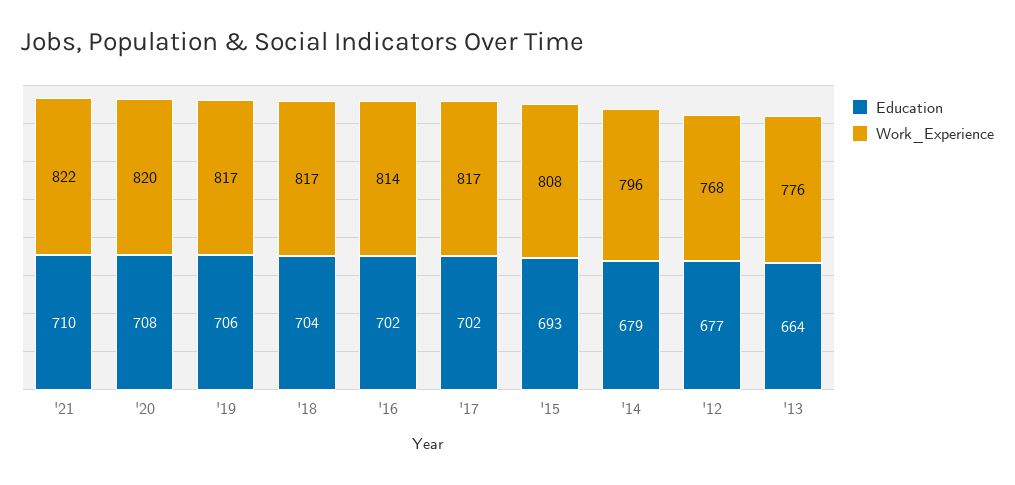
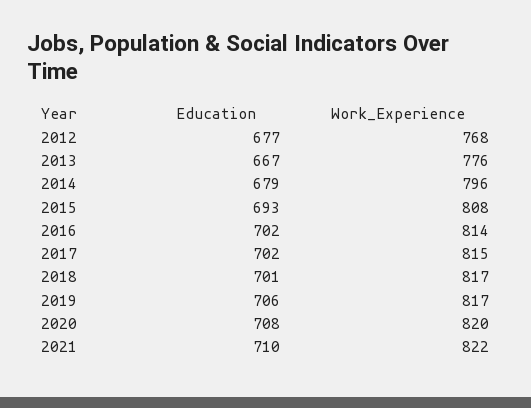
Education, '18: 704 -> 701
Work_Experience, '17: 817 -> 815
Education, '13: 664 -> 667

